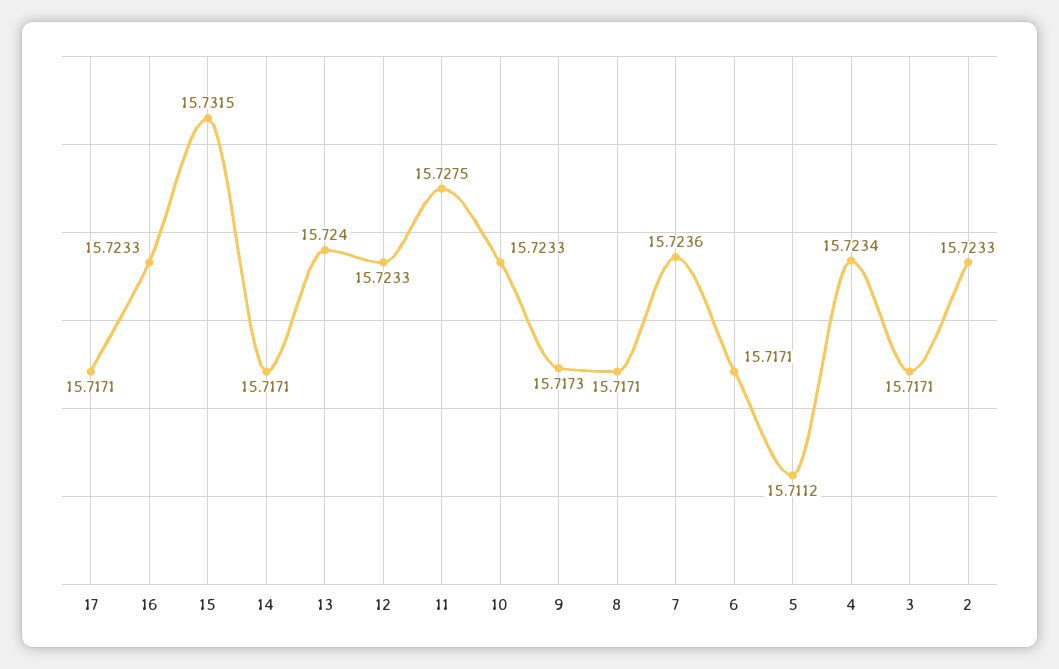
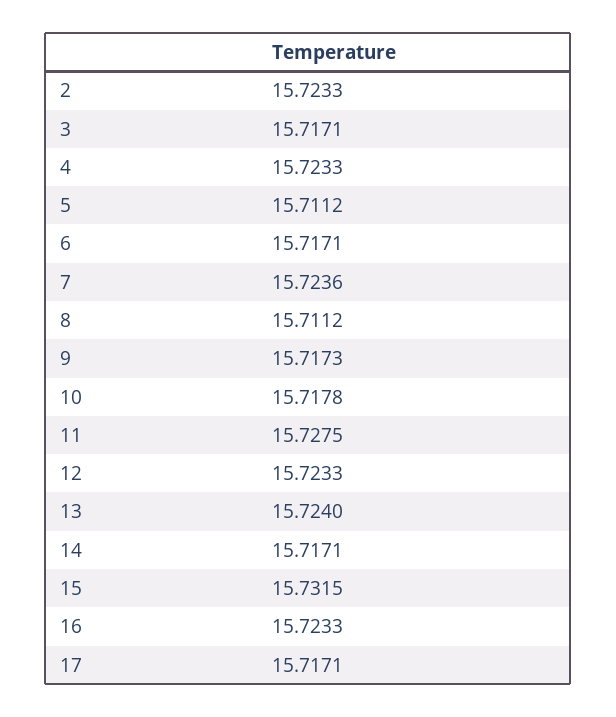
10: 15.7233 -> 15.7178
8: 15.7171 -> 15.7112
4: 15.7234 -> 15.7233

